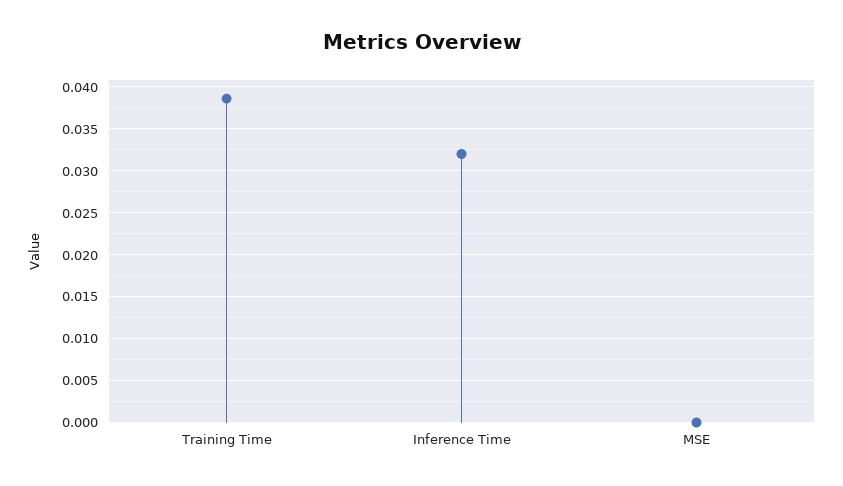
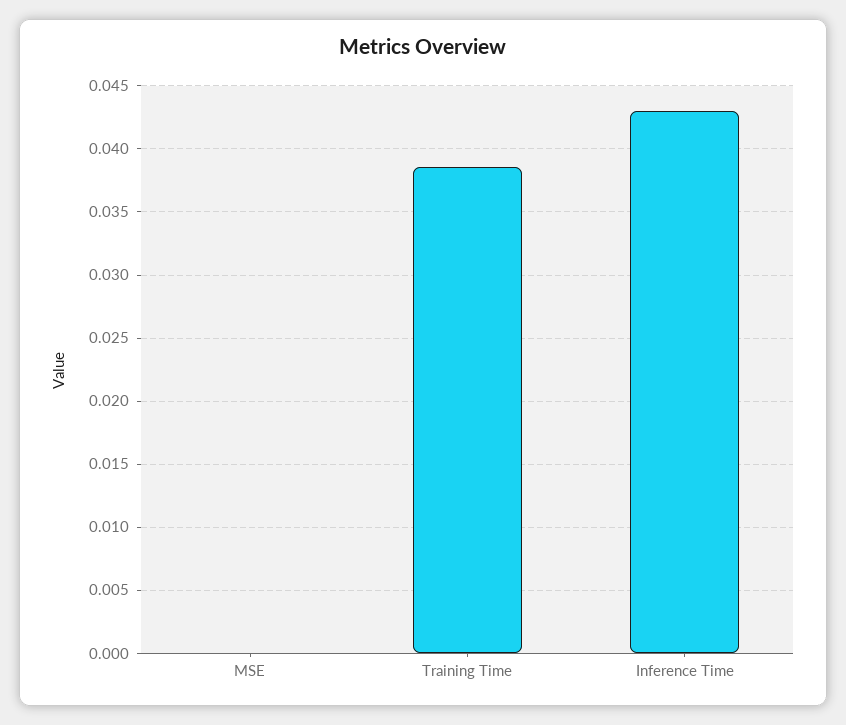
Inference Time: 0.032 -> 0.043

